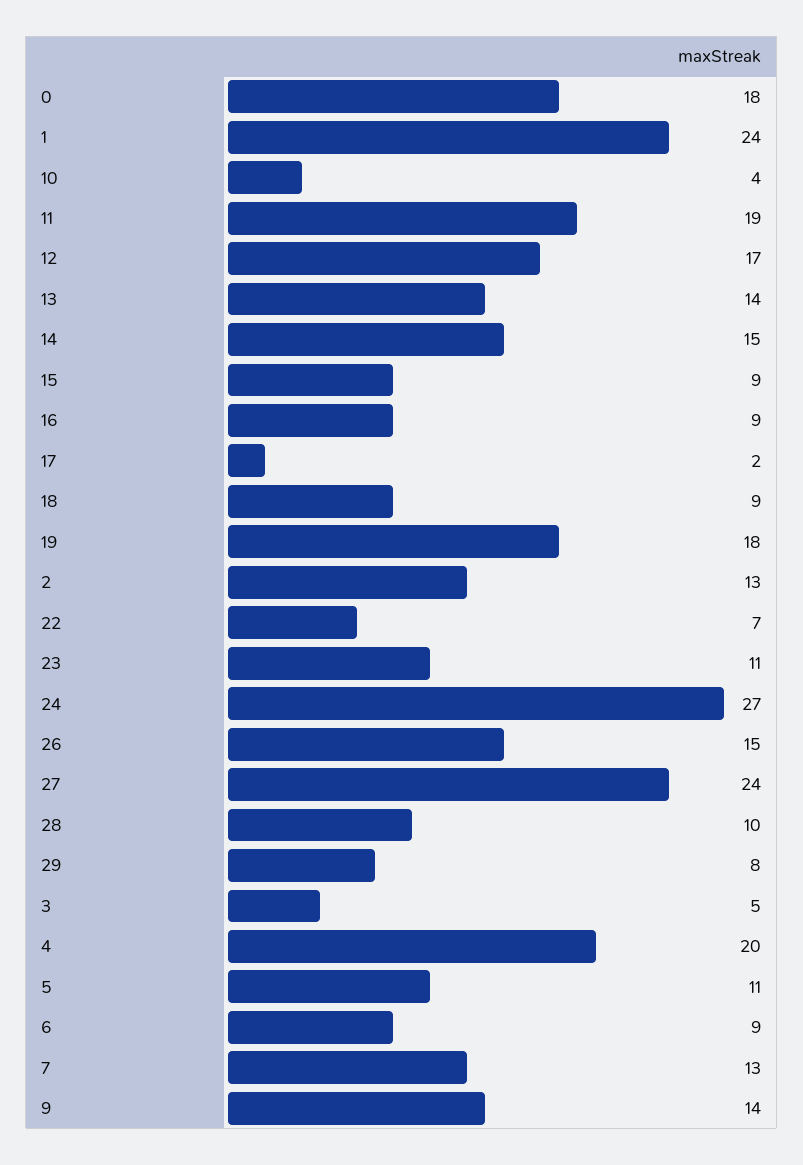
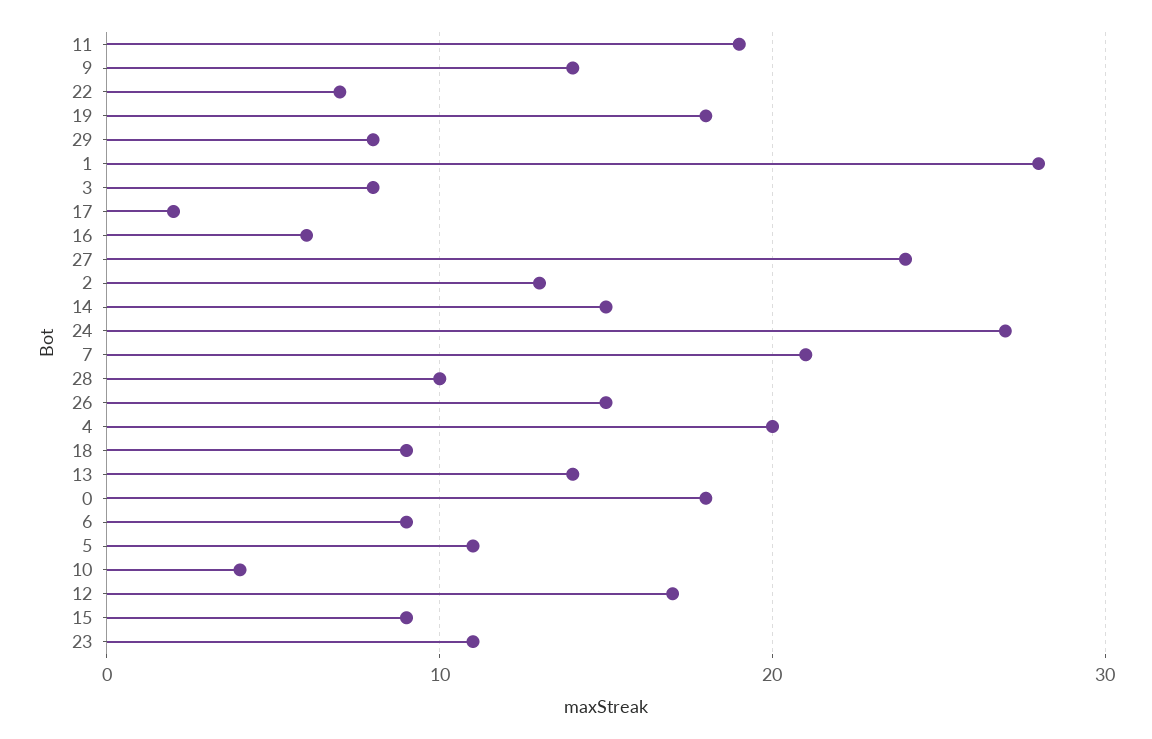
1: 24 -> 28
16: 9 -> 6
3: 5 -> 8
7: 13 -> 21

